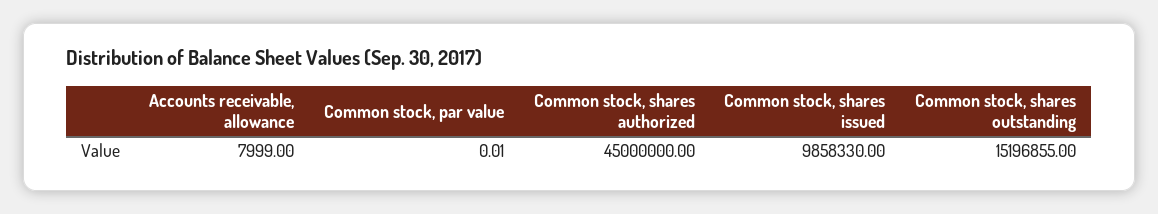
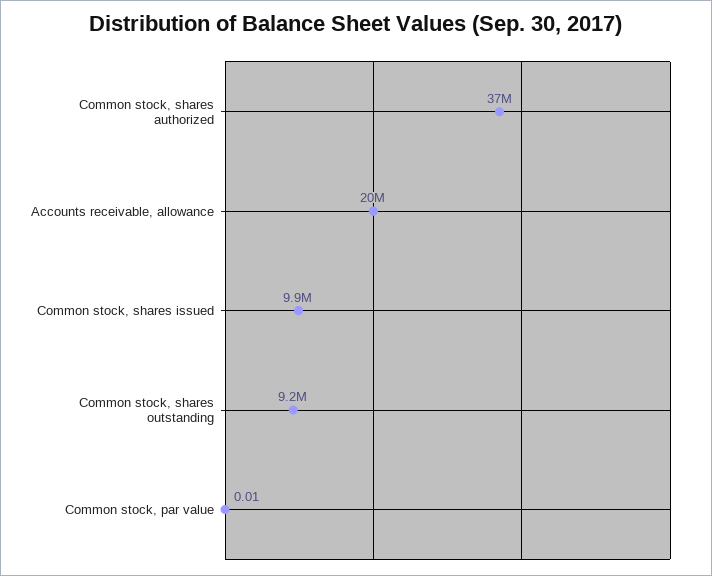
Accounts receivable, allowance: 7999 -> 20000000
Common stock, shares authorized: 45000000 -> 37000000
Common stock, shares outstanding: 15196855 -> 9200000

